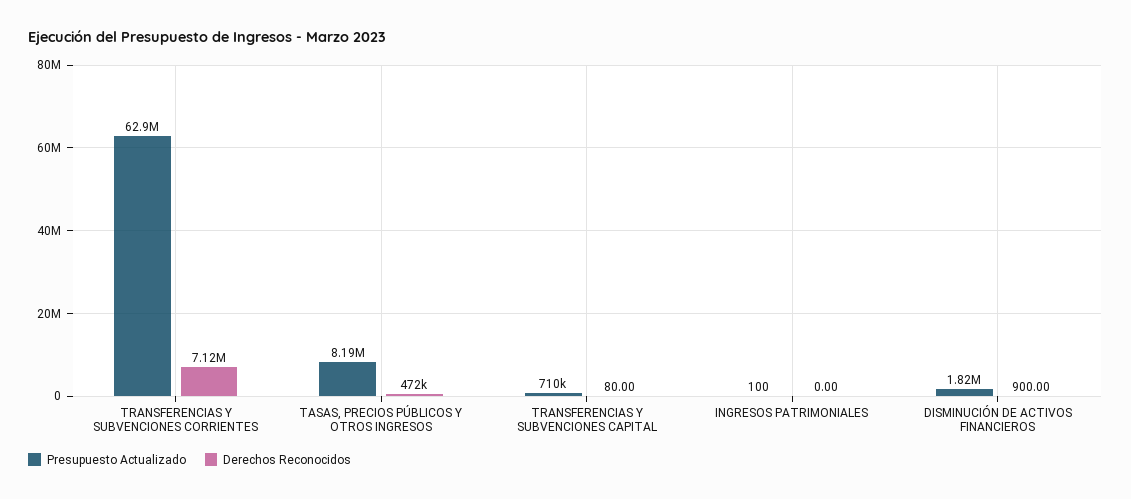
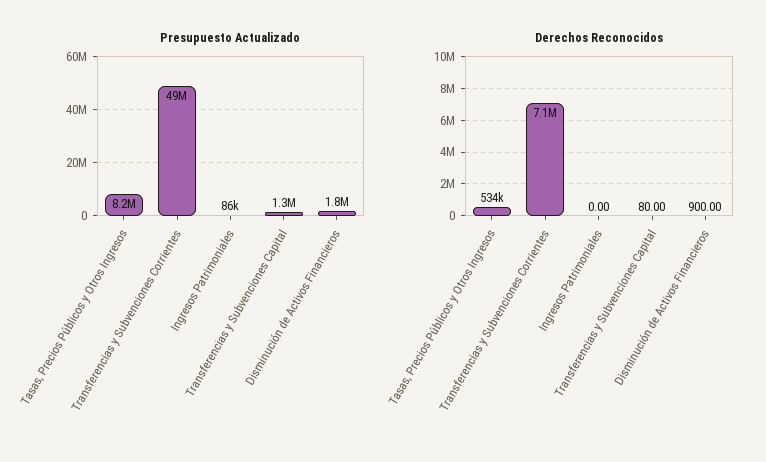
Presupuesto Actualizado, TRANSFERENCIAS Y SUBVENCIONES CORRIENTES: 62900000 -> 49000000
Derechos Reconocidos, TASAS, PRECIOS PÚBLICOS Y OTROS INGRESOS: 472000 -> 534000
Presupuesto Actualizado, TRANSFERENCIAS Y SUBVENCIONES CAPITAL: 710000 -> 1300000
Presupuesto Actualizado, INGRESOS PATRIMONIALES: 100 -> 86000

